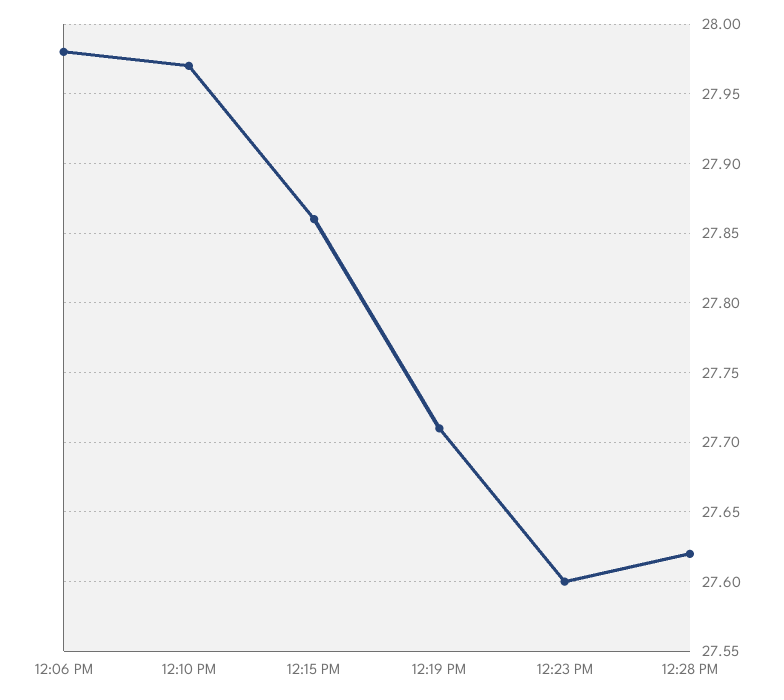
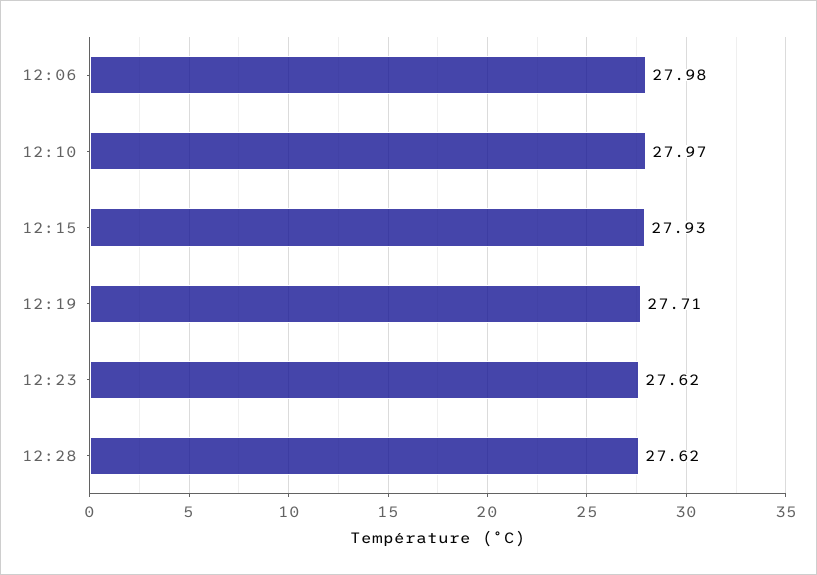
12:15 PM: 27.86 -> 27.93
12:23 PM: 27.6 -> 27.62

